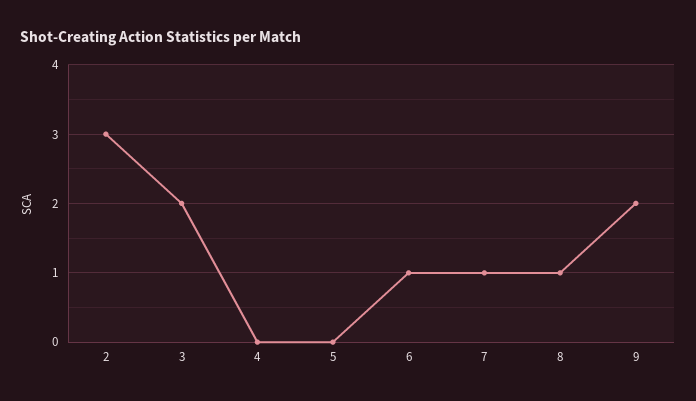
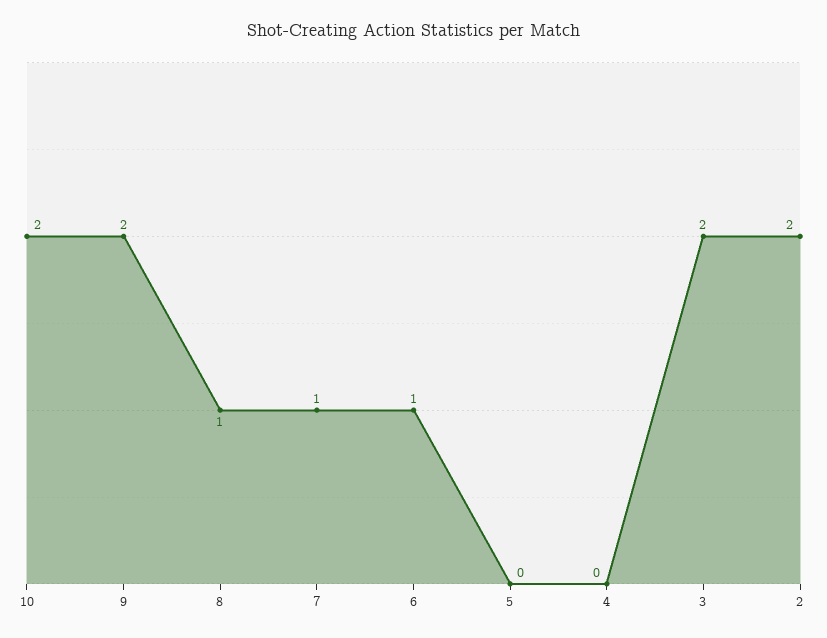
2: 3 -> 2
10: none -> 2

